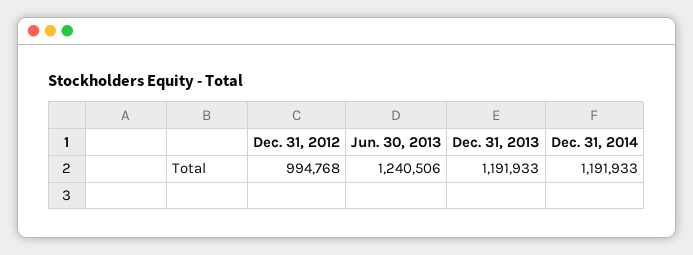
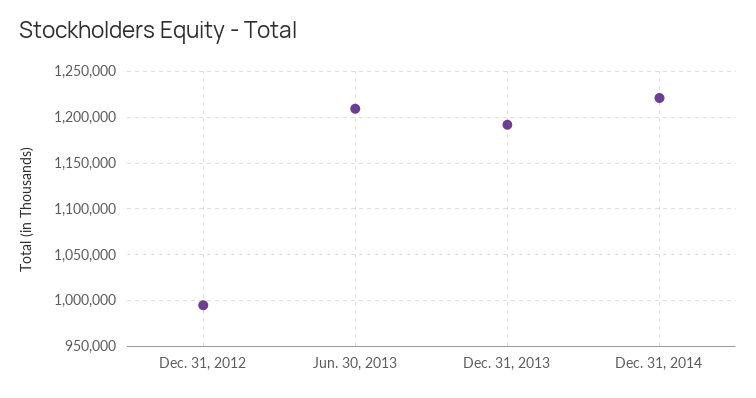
Jun. 30, 2013: 1240506 -> 1210000
Dec. 31, 2014: 1191933 -> 1220000

